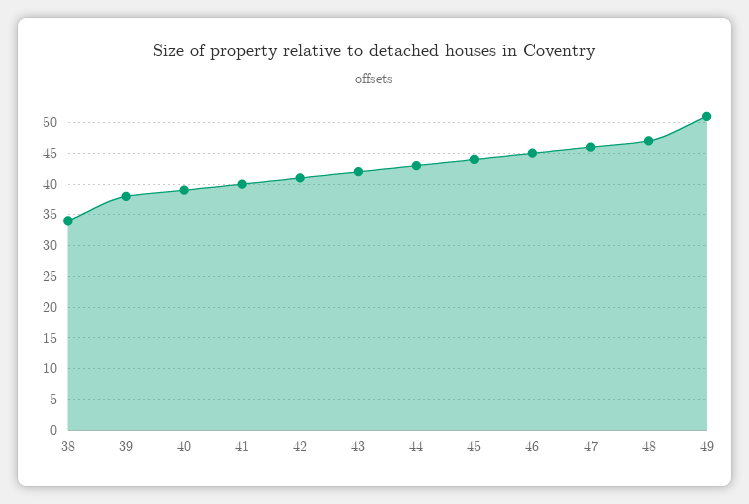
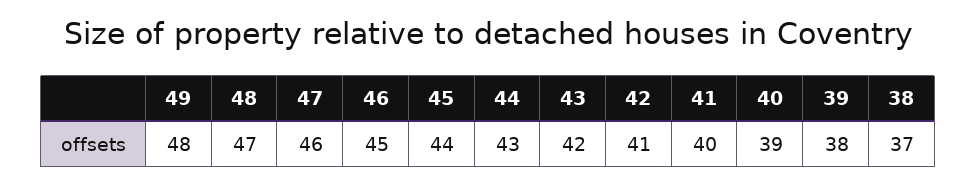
38: 34 -> 37
49: 51 -> 48

